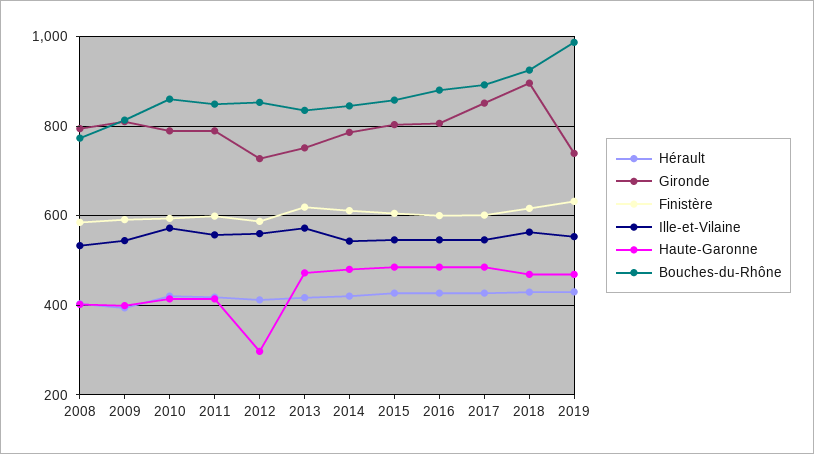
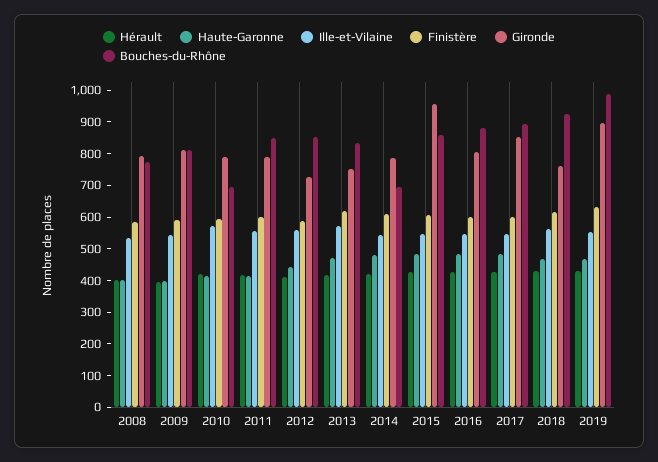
Bouches-du-Rhône, 2010: 860 -> 700
Haute-Garonne, 2012: 300 -> 450
Bouches-du-Rhône, 2014: 840 -> 700
Gironde, 2015: 800 -> 950
Gironde, 2018: 900 -> 750
Gironde, 2019: 740 -> 900

